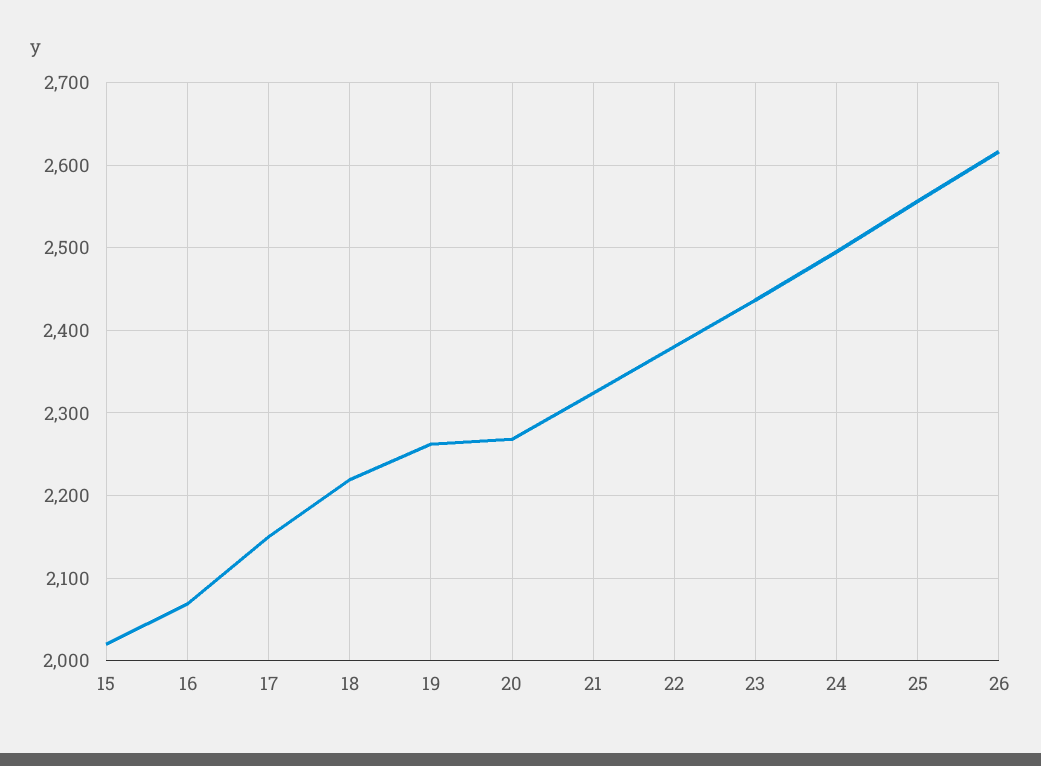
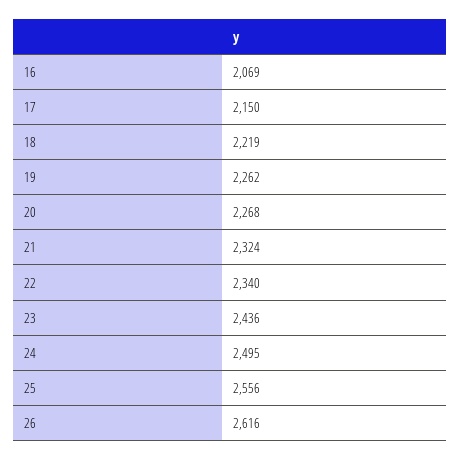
15: 2020 -> none
22: 2380 -> 2340

